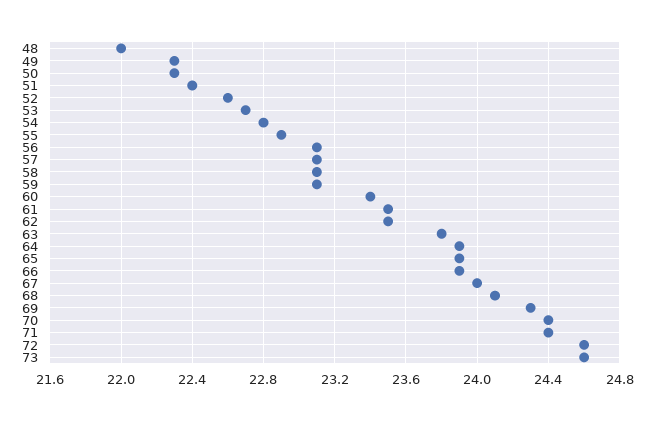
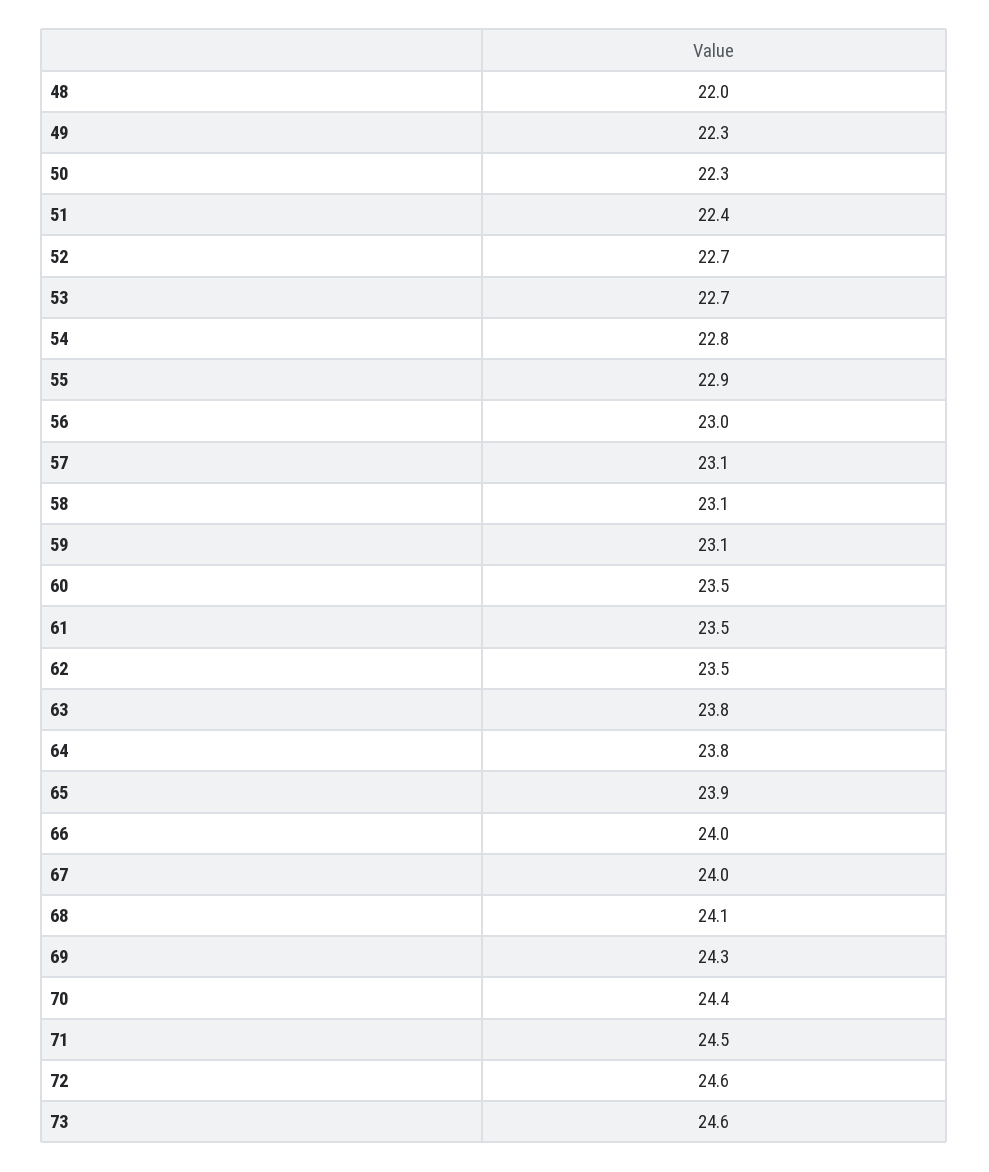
52: 22.6 -> 22.7
56: 23.1 -> 23
60: 23.4 -> 23.5
64: 23.9 -> 23.8
66: 23.9 -> 24
71: 24.4 -> 24.5

